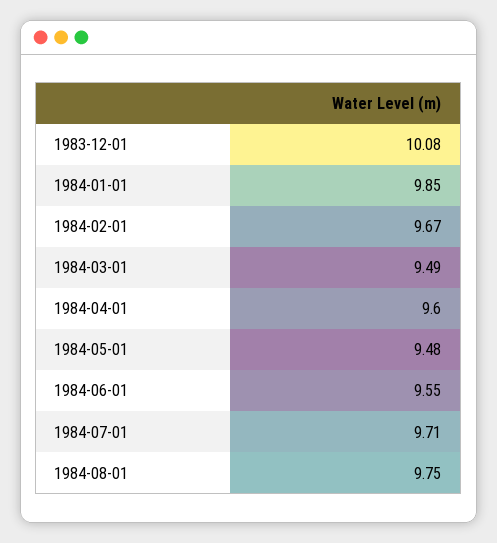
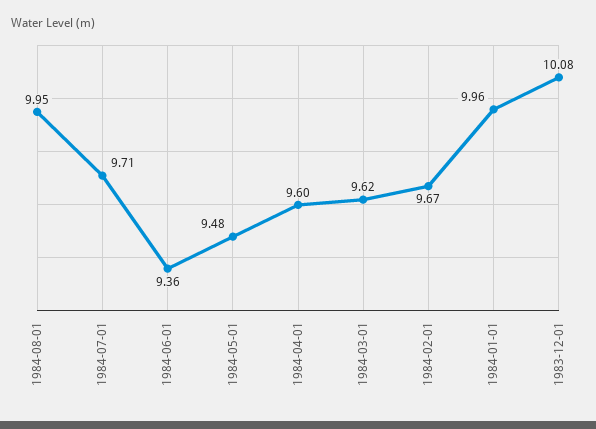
1984-01-01: 9.85 -> 9.96
1984-03-01: 9.49 -> 9.62
1984-06-01: 9.55 -> 9.36
1984-08-01: 9.75 -> 9.95

